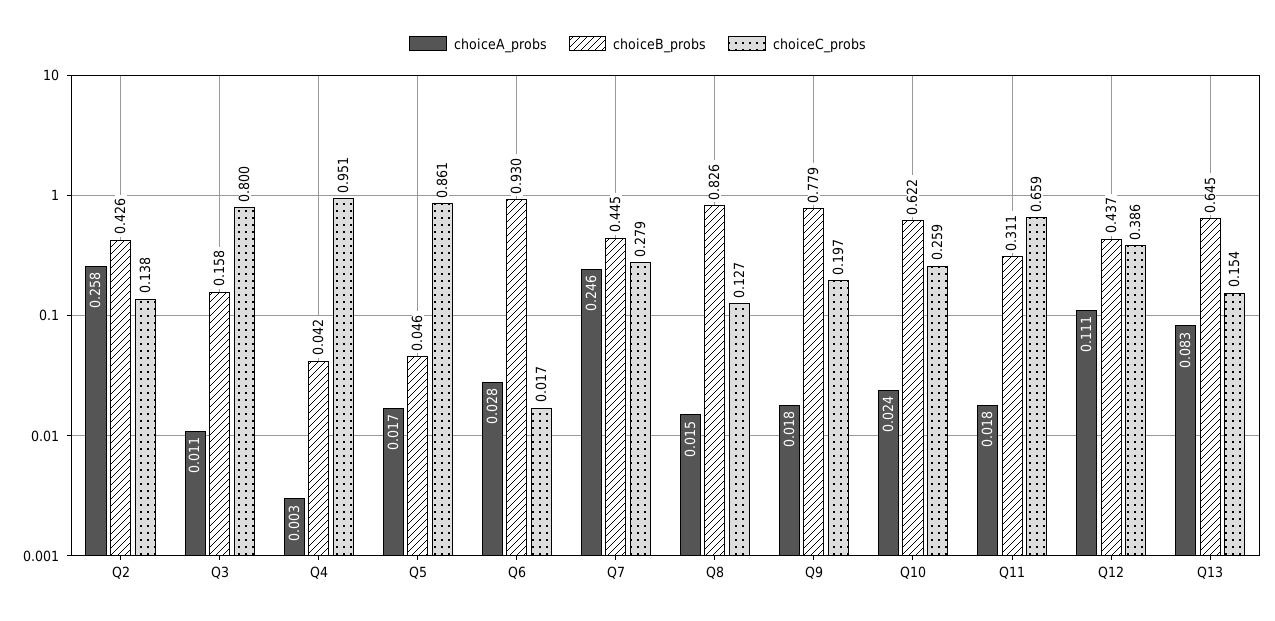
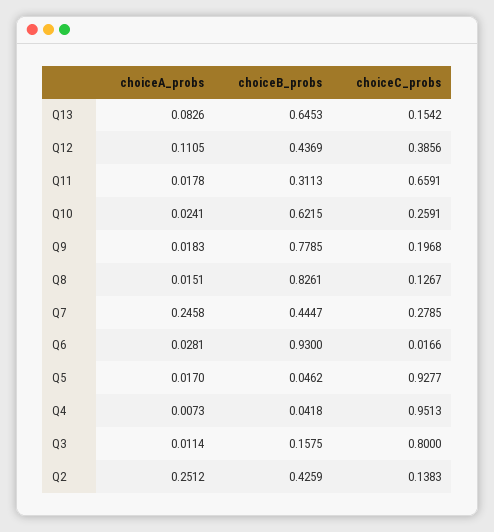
choiceA_probs, Q2: 0.258 -> 0.2512
choiceA_probs, Q4: 0.003 -> 0.0073
choiceC_probs, Q5: 0.861 -> 0.9277

